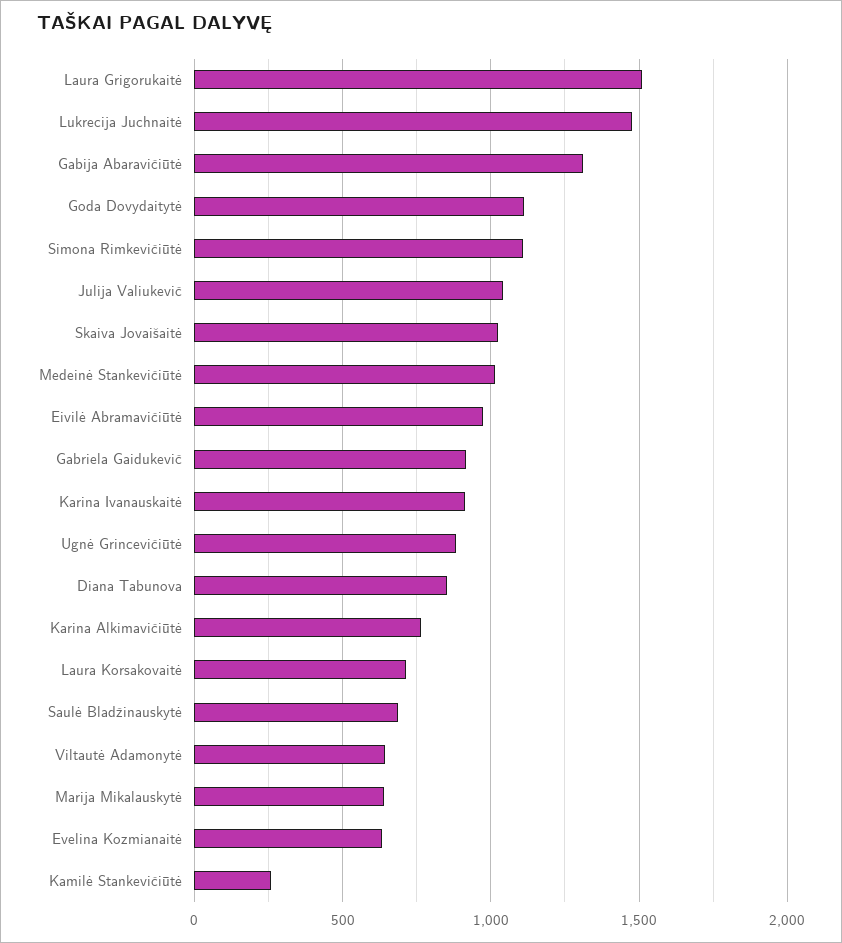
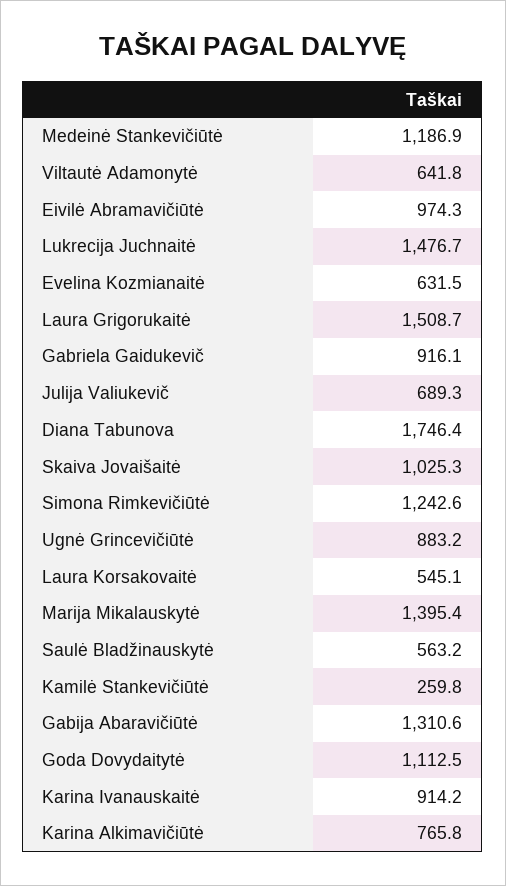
Simona Rimkevičiūtė: 1100 -> 1242.6
Julija Valiukevič: 1050 -> 689.3
Medeinė Stankevičiūtė: 1000 -> 1186.9
Diana Tabunova: 850 -> 1746.4
Laura Korsakovaitė: 700 -> 545.1
Saulė Bladžinauskytė: 700 -> 563.2
Marija Mikalauskytė: 650 -> 1395.4

